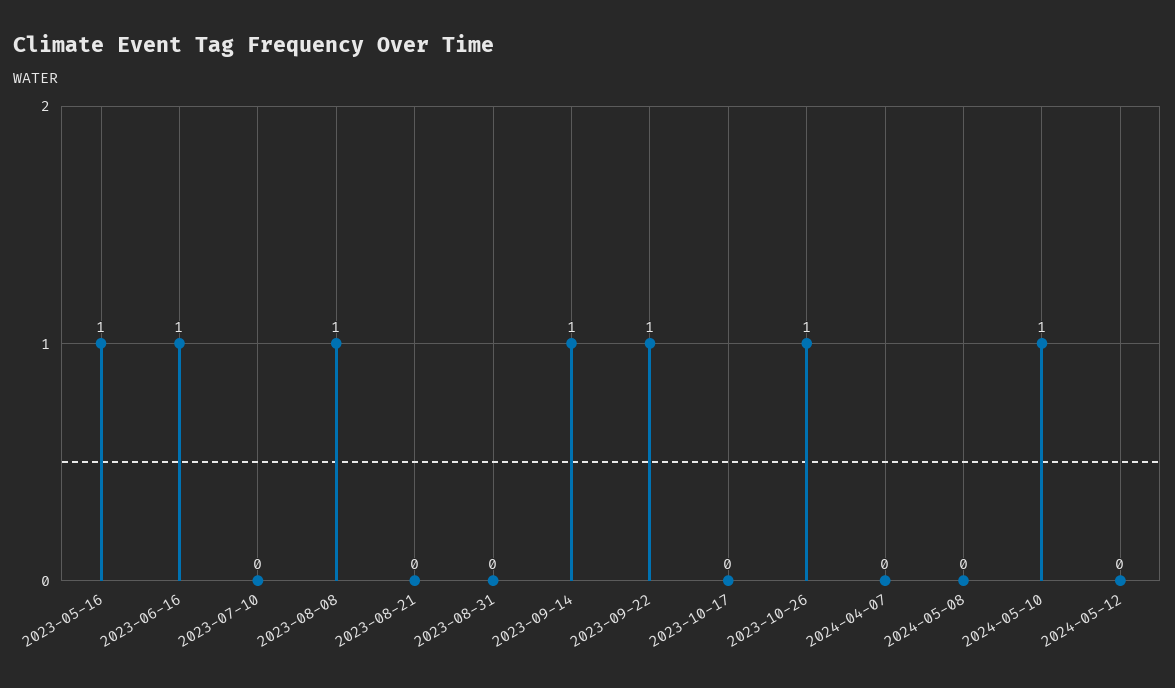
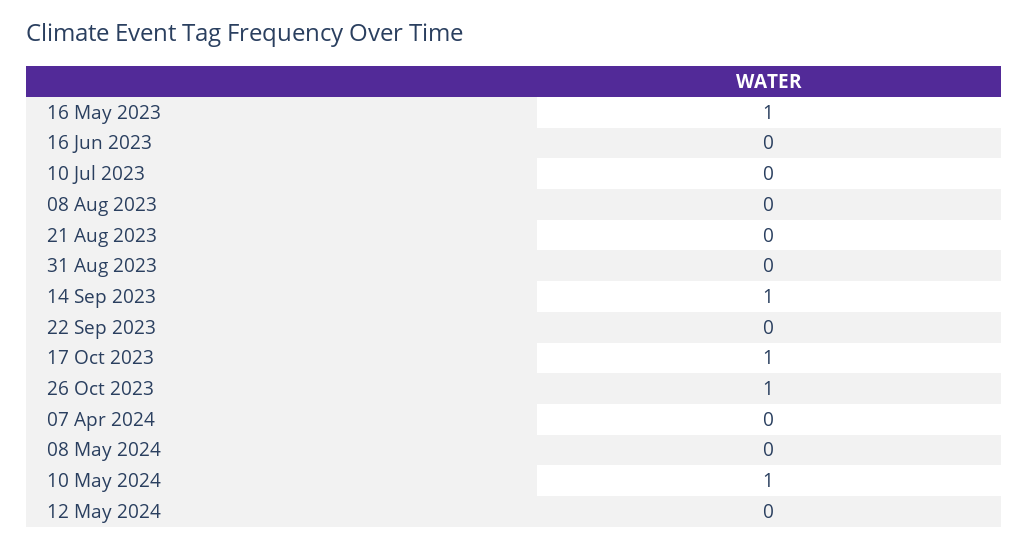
2023-06-16: 1 -> 0
2023-08-08: 1 -> 0
2023-09-22: 1 -> 0
2023-10-17: 0 -> 1

